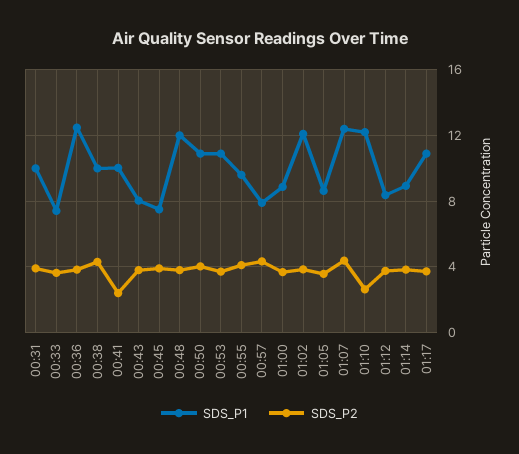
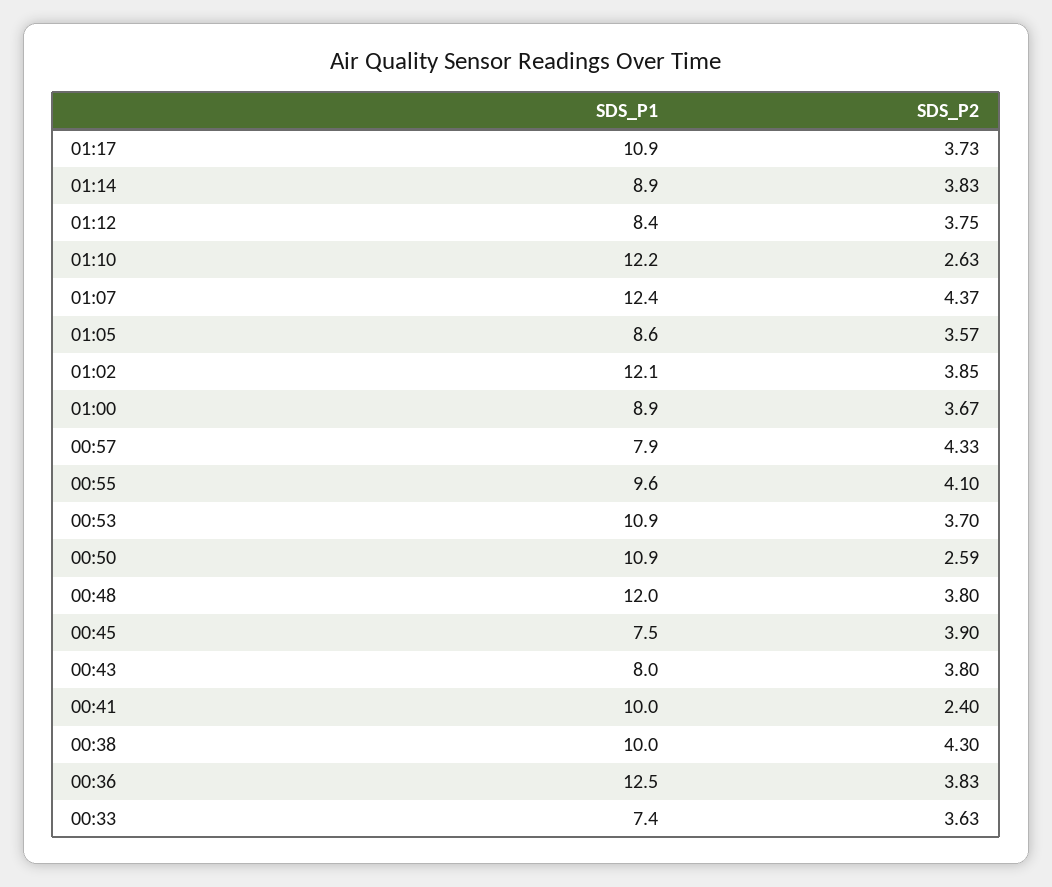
SDS_P1, 00:31: 10 -> none
SDS_P2, 00:31: 4 -> none
SDS_P2, 00:50: 4 -> 2.59

